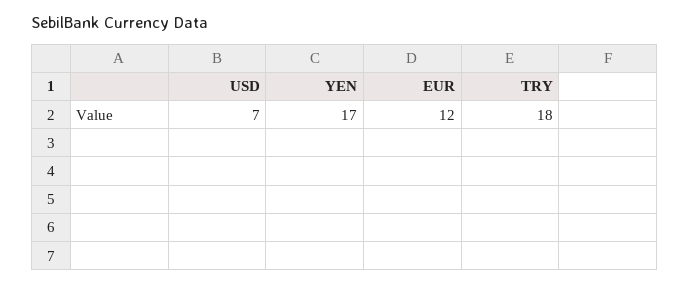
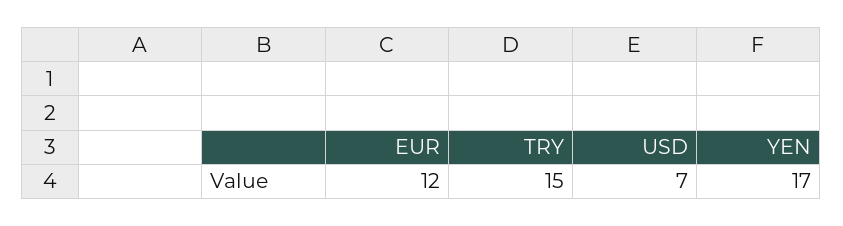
TRY: 18 -> 15

